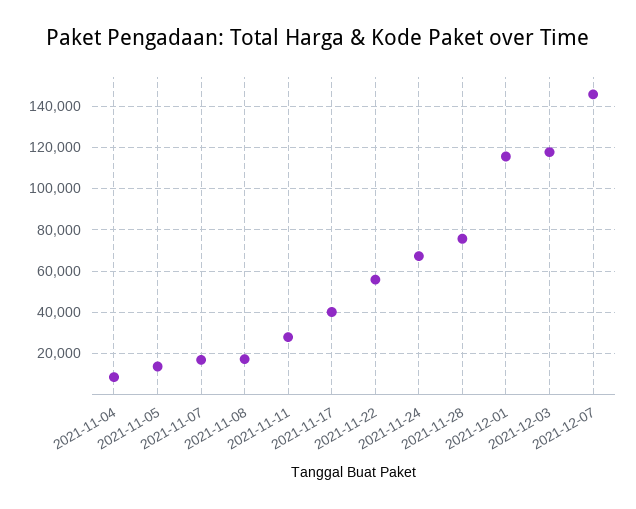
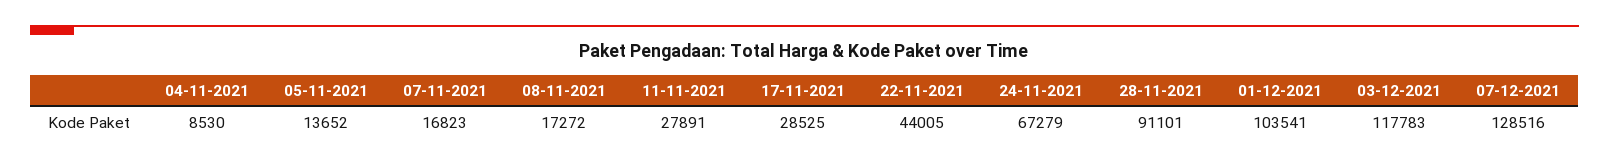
2021-11-17: 40000 -> 28525
2021-11-22: 55000 -> 44005
2021-11-28: 75000 -> 91101
2021-12-01: 115000 -> 103541
2021-12-07: 145000 -> 128516

